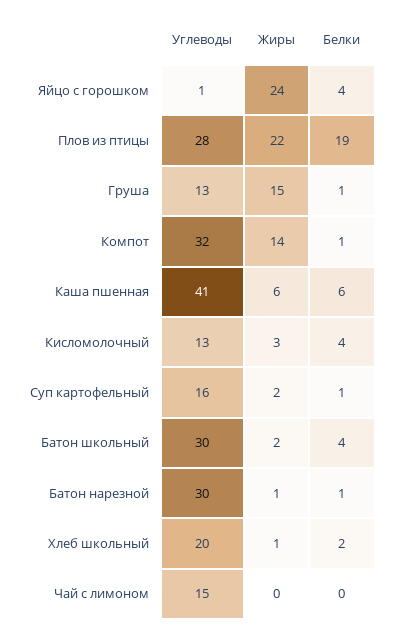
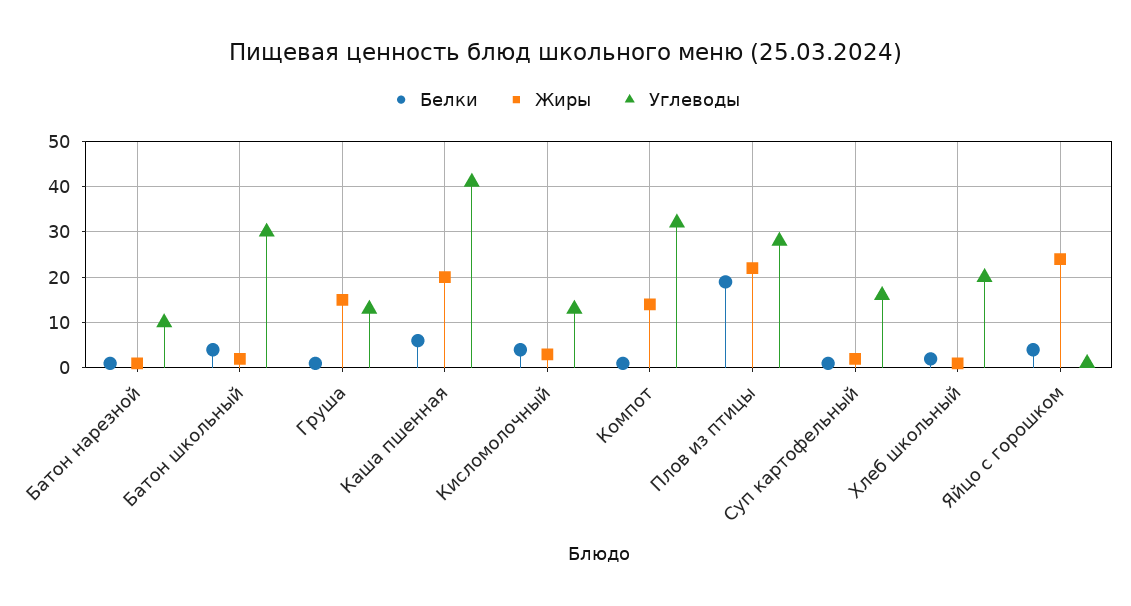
Жиры, Каша пшенная: 6 -> 20
Углеводы, Батон нарезной: 30 -> 10
Углеводы, Чай с лимоном: 15 -> none
Жиры, Чай с лимоном: 0 -> none
Белки, Чай с лимоном: 0 -> none

